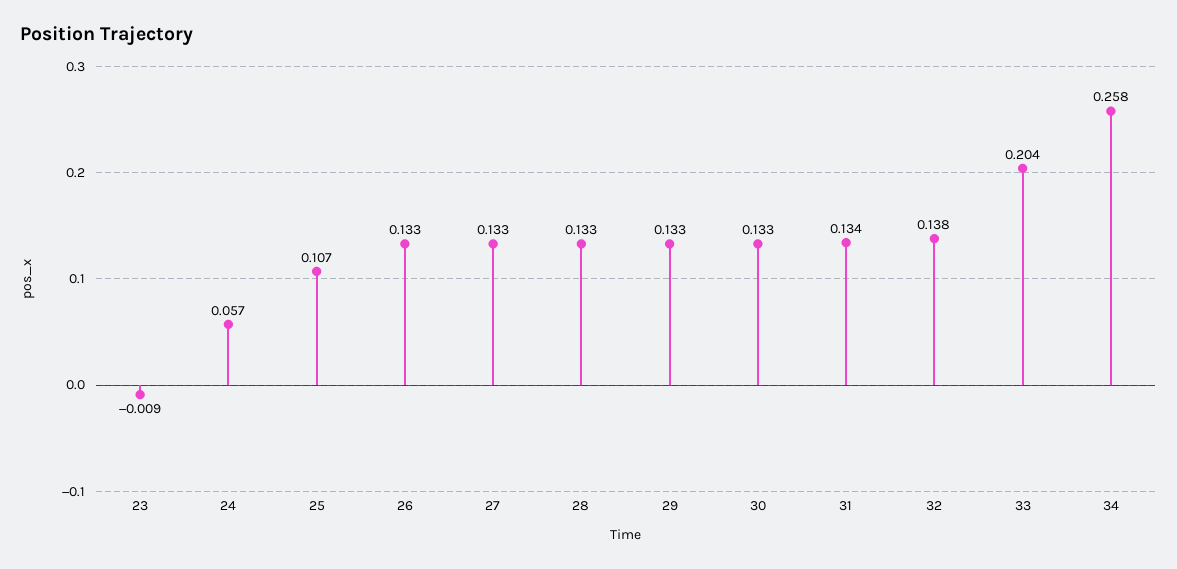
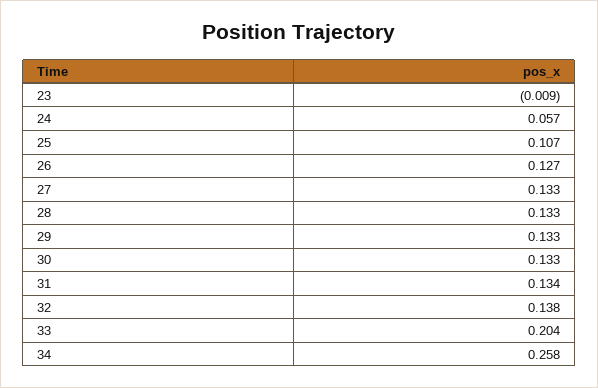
26: 0.133 -> 0.127

